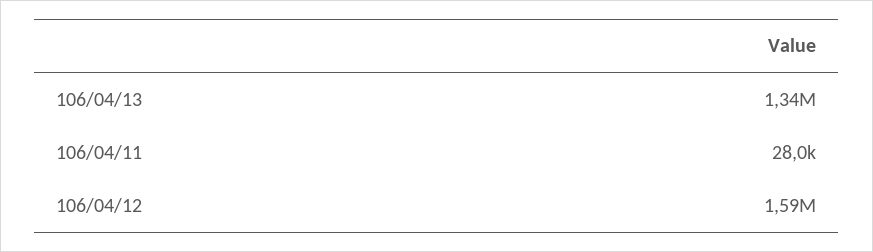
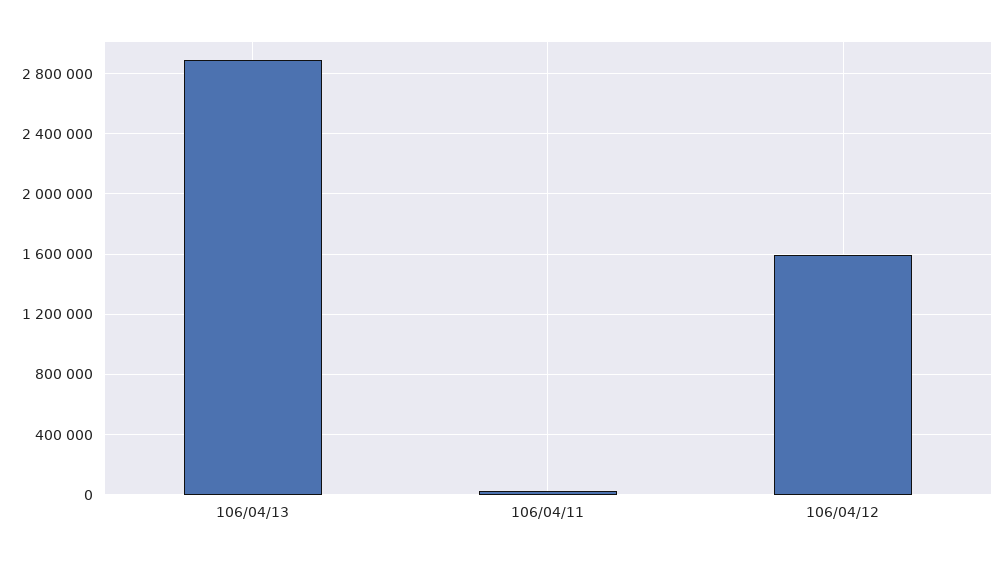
106/04/13: 1340000 -> 2900000

